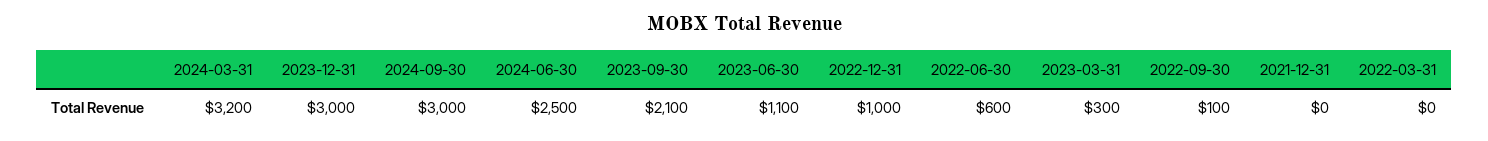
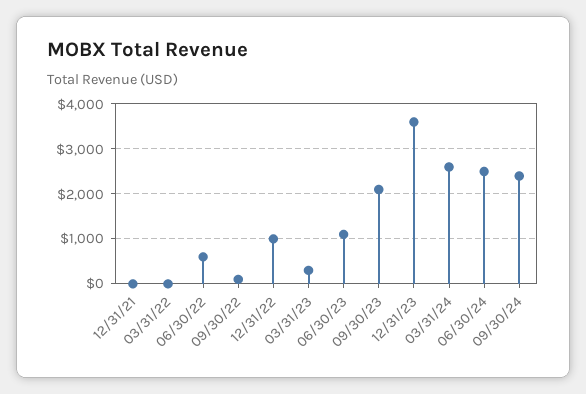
2024-03-31: 3200 -> 2600
2023-12-31: 3000 -> 3600
2024-09-30: 3000 -> 2400

